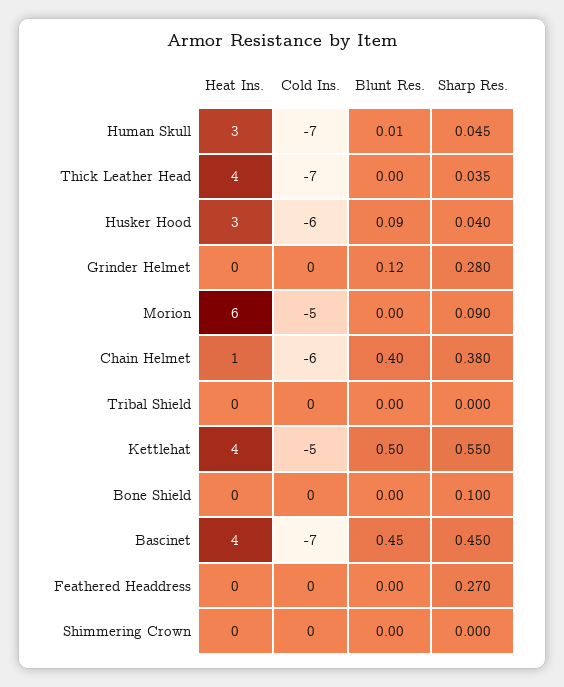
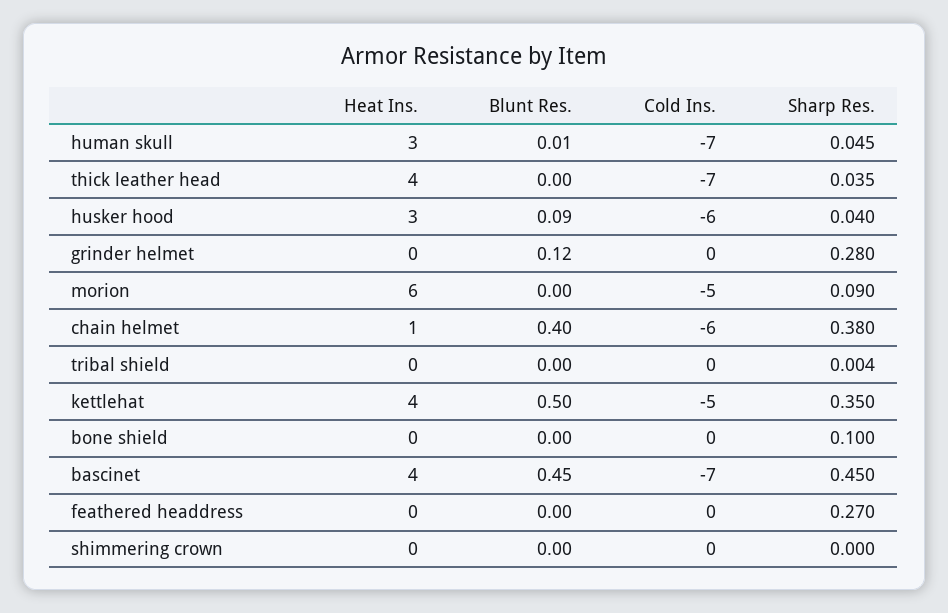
Sharp Res., Tribal Shield: 0 -> 0.004
Sharp Res., Kettlehat: 0.55 -> 0.35

